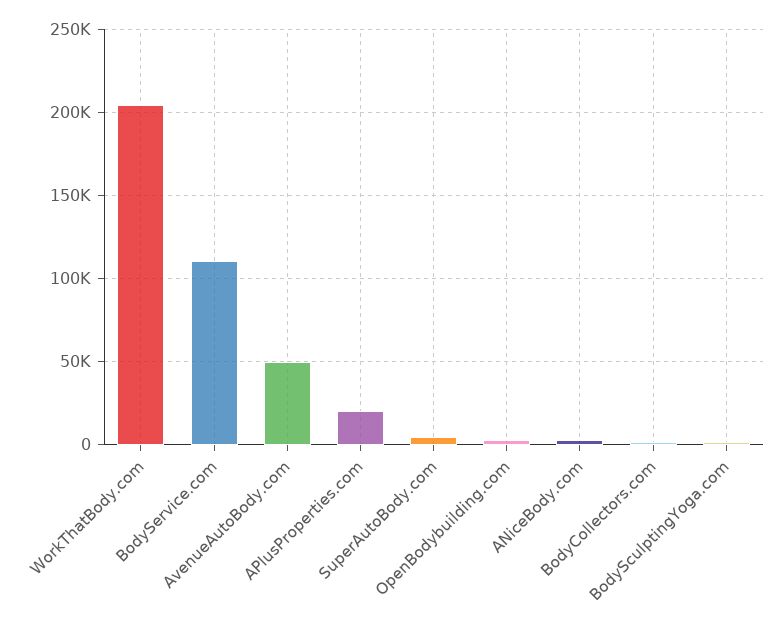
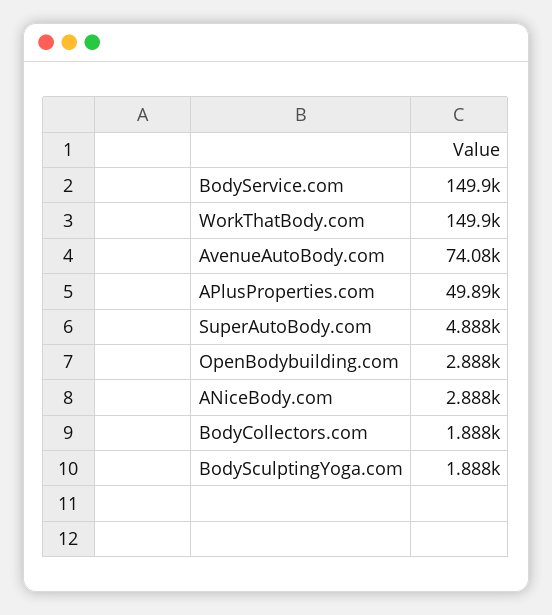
WorkThatBody.com: 205000 -> 149900
BodyService.com: 110000 -> 149900
AvenueAutoBody.com: 50000 -> 74080
APlusProperties.com: 20000 -> 49890

